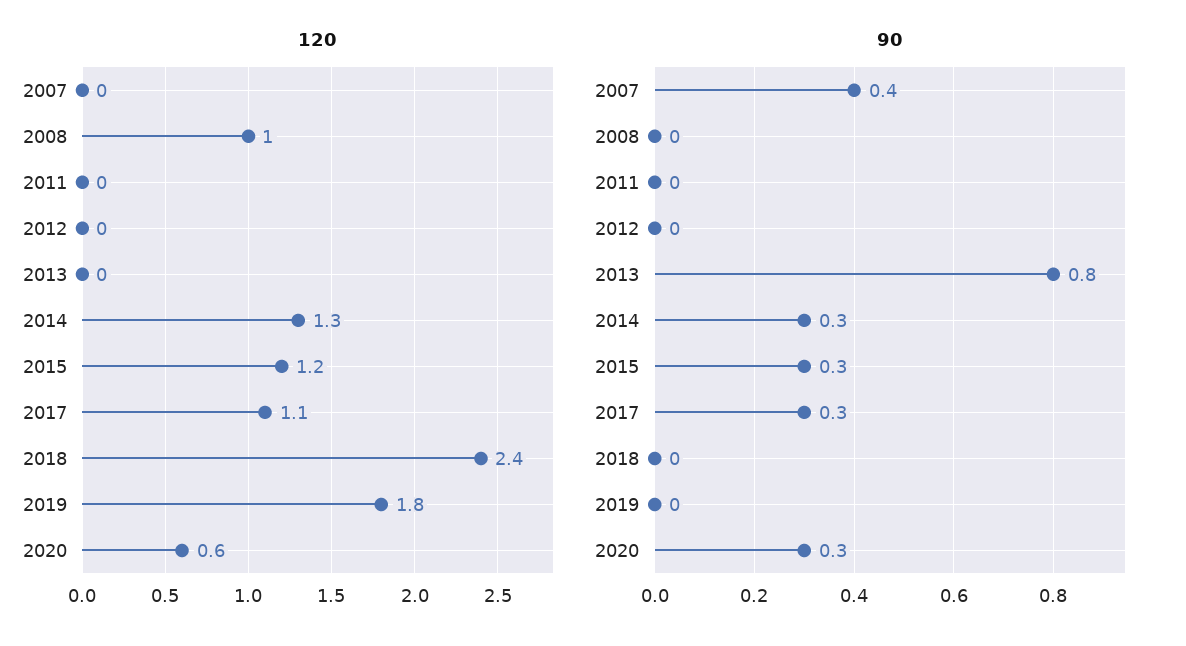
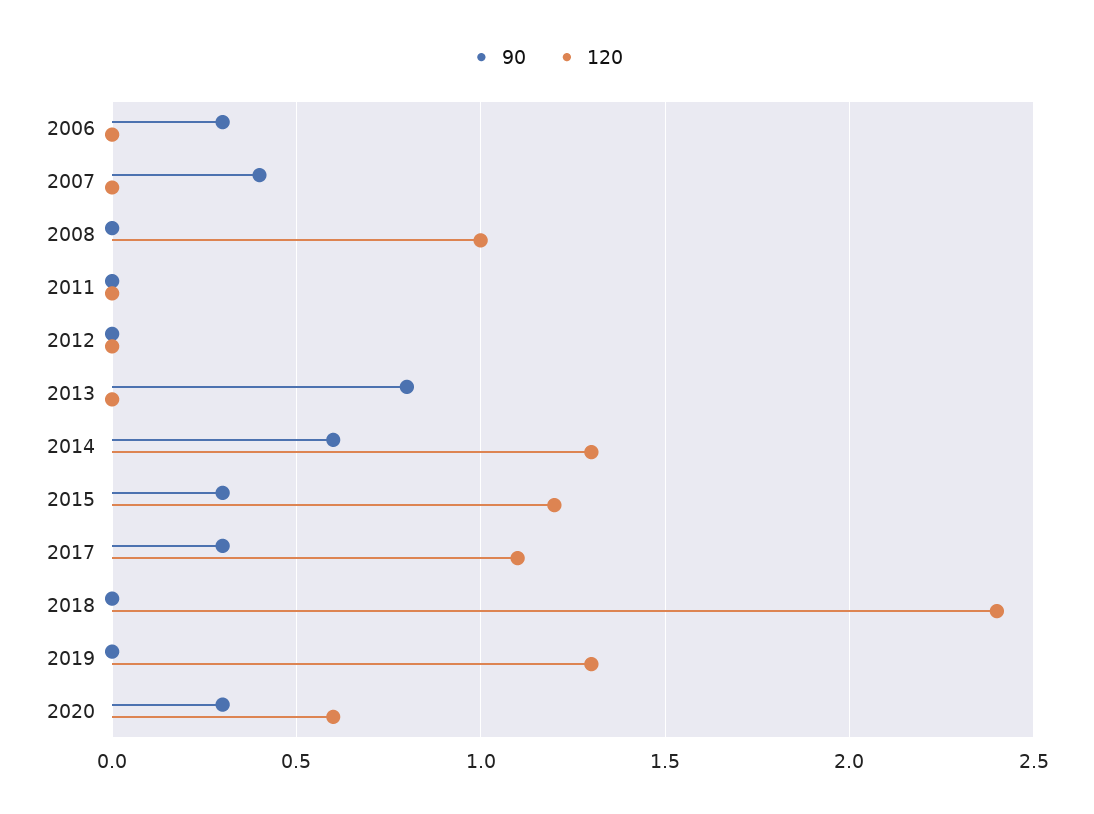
120, 2019: 1.8 -> 1.3
90, 2014: 0.3 -> 0.6
90, 2006: none -> 0.3
120, 2006: none -> 0

